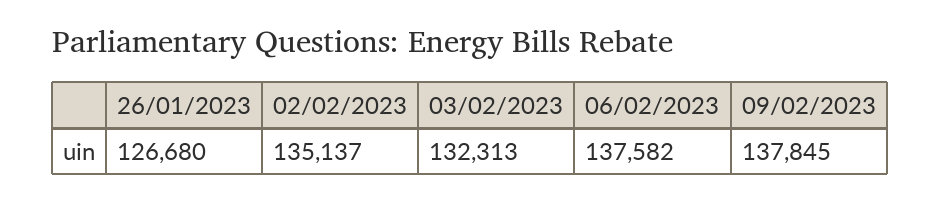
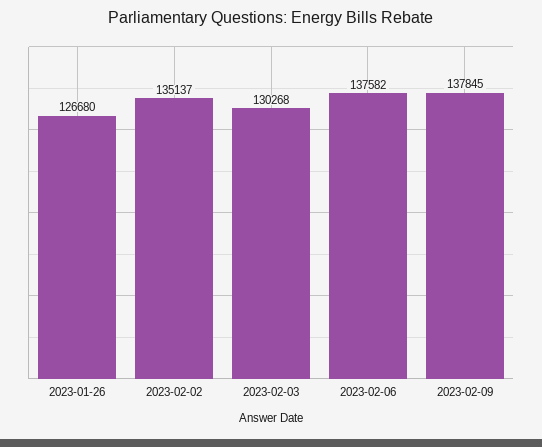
03/02/2023: 132313 -> 130268

